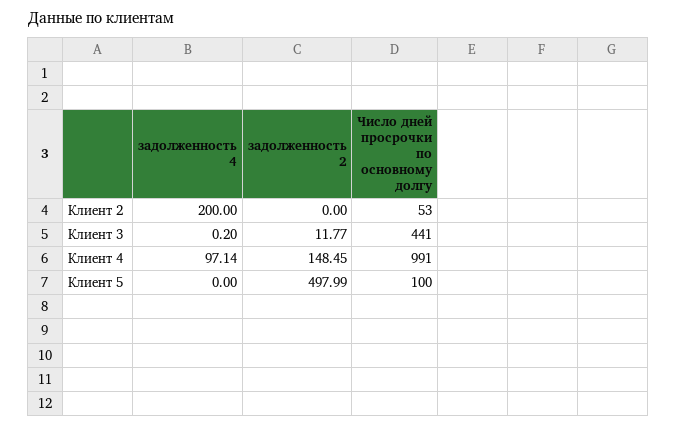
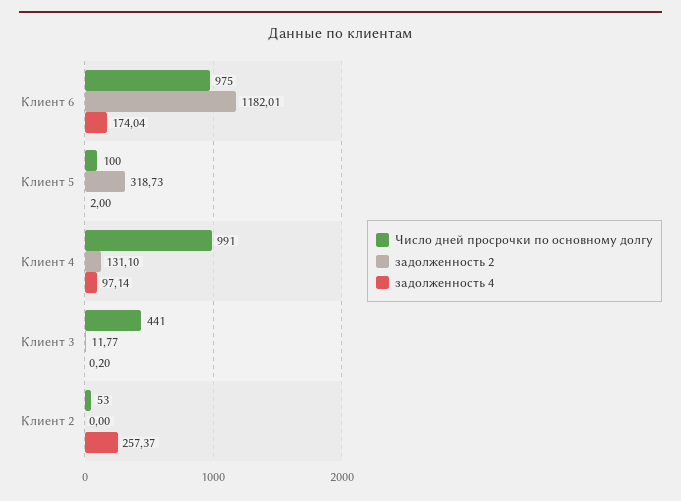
задолженность 4, Клиент 2: 200 -> 257.37
задолженность 2, Клиент 4: 148.45 -> 131.1
задолженность 4, Клиент 5: 0 -> 2
задолженность 2, Клиент 5: 497.99 -> 318.73
Число дней просрочки по основному долгу, Клиент 6: none -> 975
задолженность 2, Клиент 6: none -> 1182.01
задолженность 4, Клиент 6: none -> 174.04

